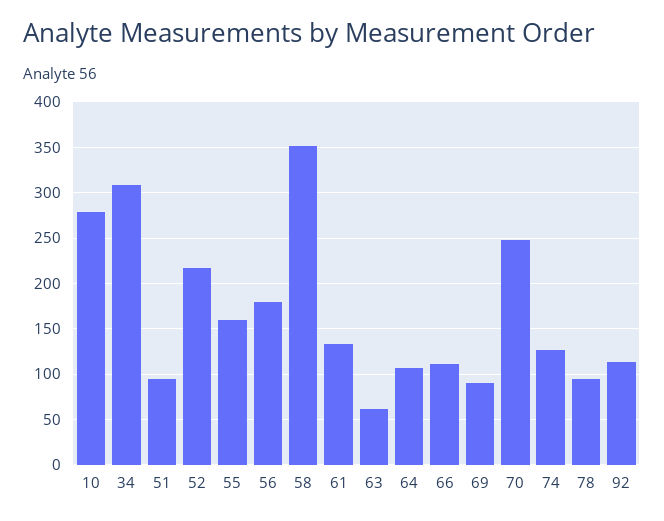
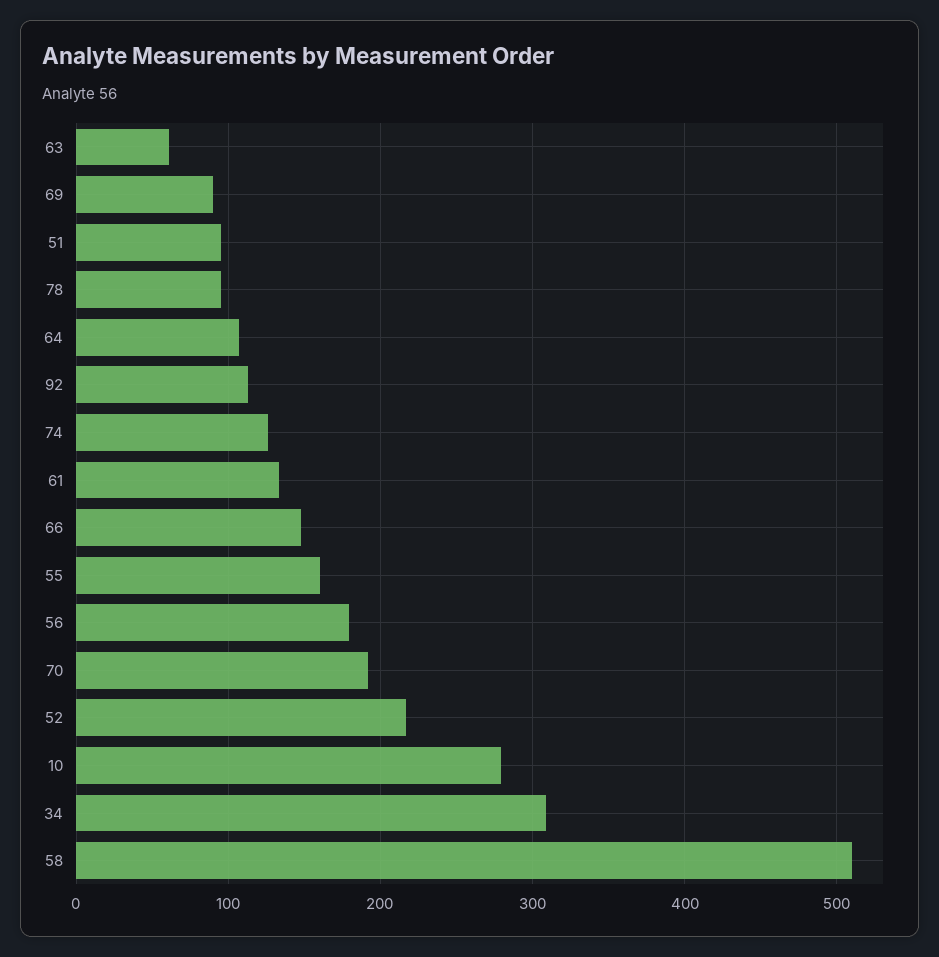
58: 350 -> 510
66: 110 -> 150
70: 250 -> 190

